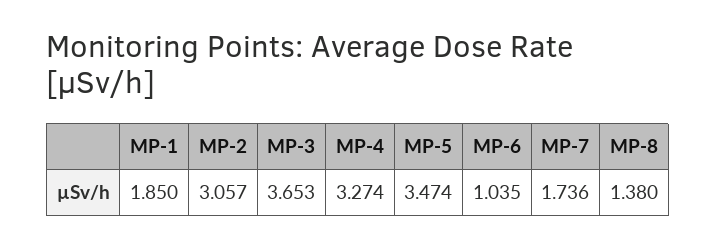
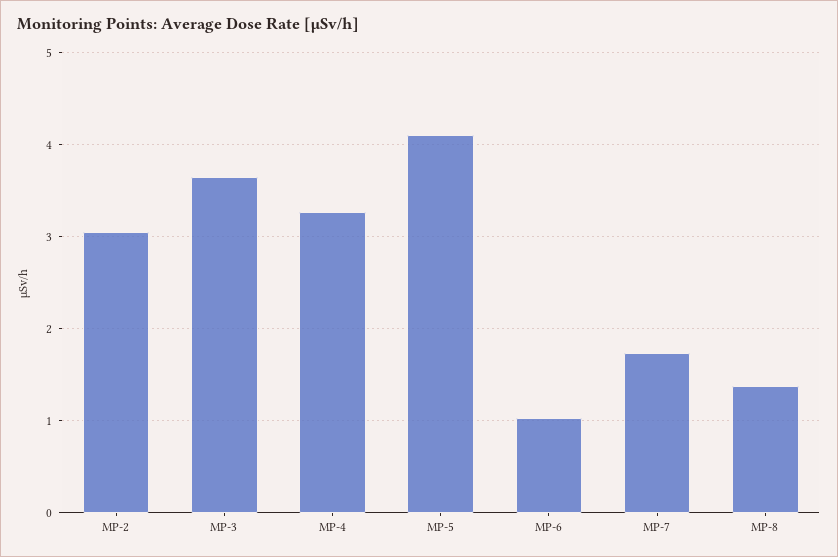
MP-1: 1.85 -> none
MP-5: 3.474 -> 4.1

